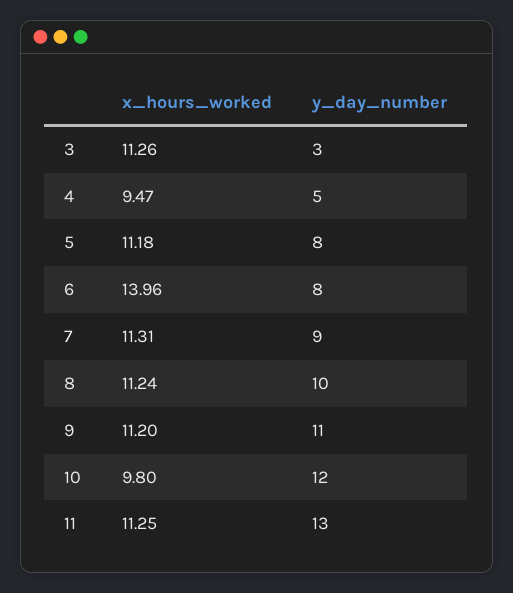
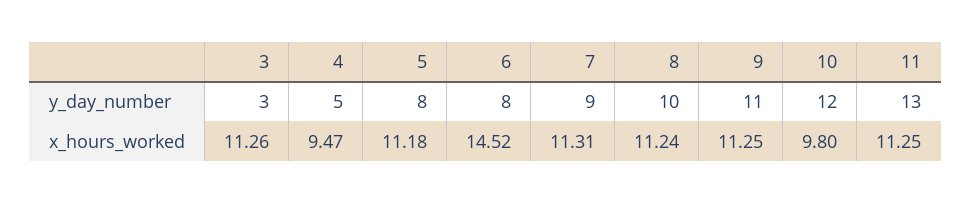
x_hours_worked, 6: 13.96 -> 14.52
x_hours_worked, 9: 11.2 -> 11.25

